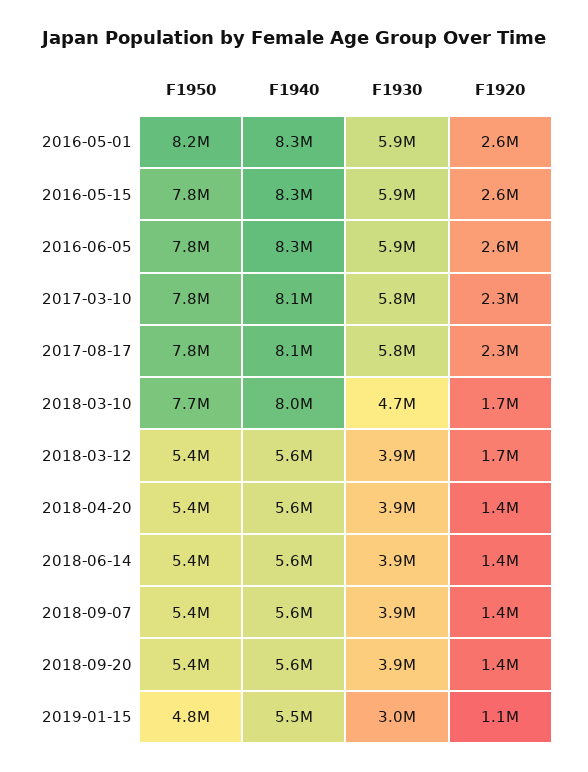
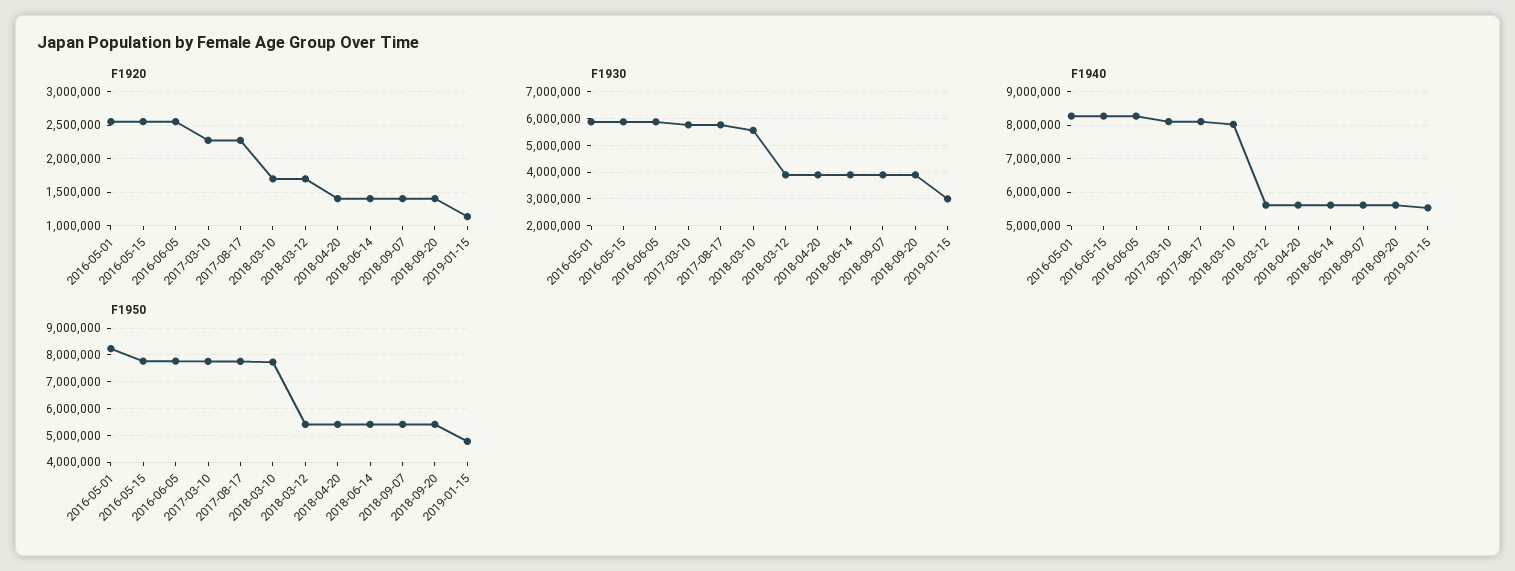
F1930, 2018-03-10: 4700000 -> 5500000

